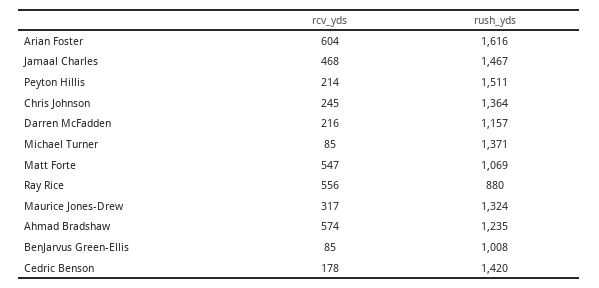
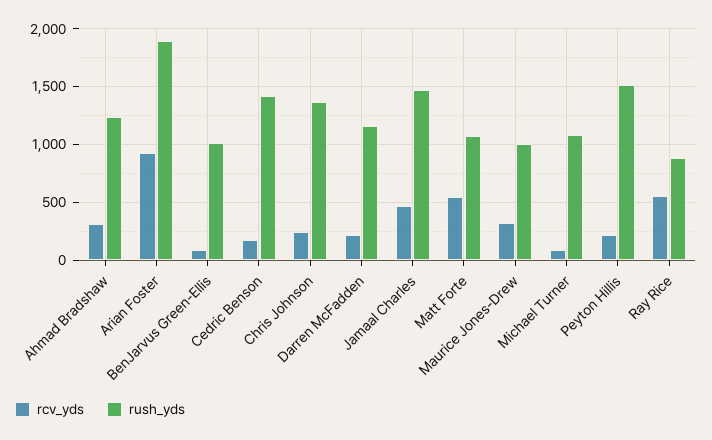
rcv_yds, Arian Foster: 604 -> 900
rush_yds, Arian Foster: 1616 -> 1900
rush_yds, Michael Turner: 1371 -> 1100
rush_yds, Maurice Jones-Drew: 1324 -> 1000
rcv_yds, Ahmad Bradshaw: 574 -> 300

